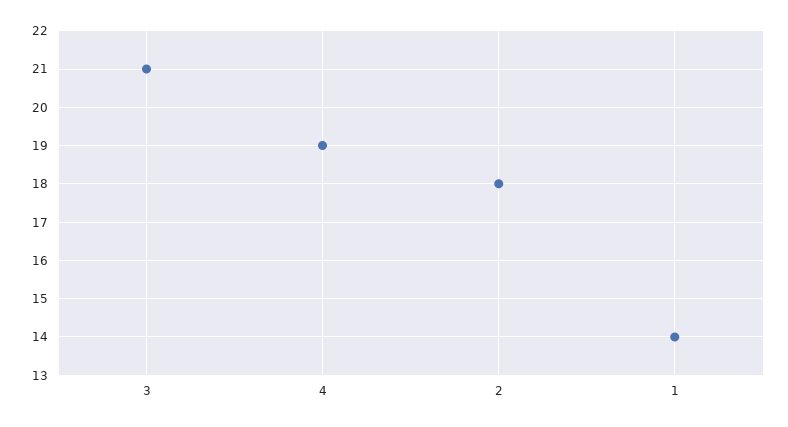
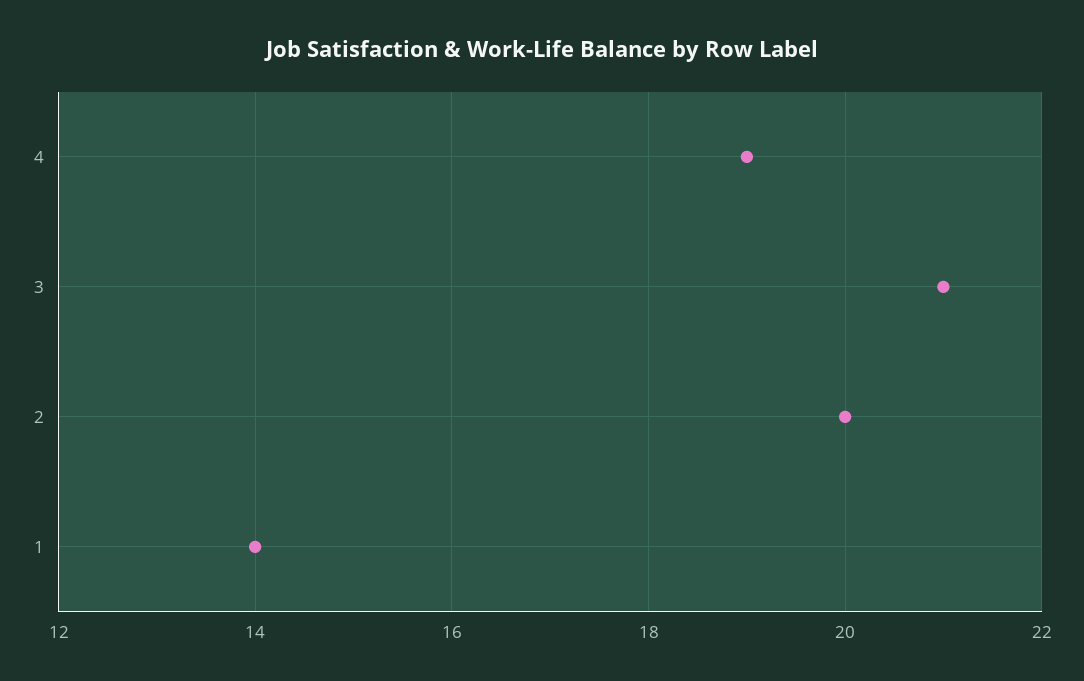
2: 18 -> 20

